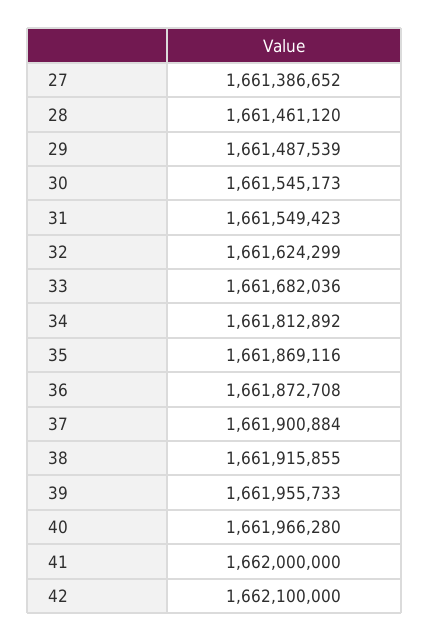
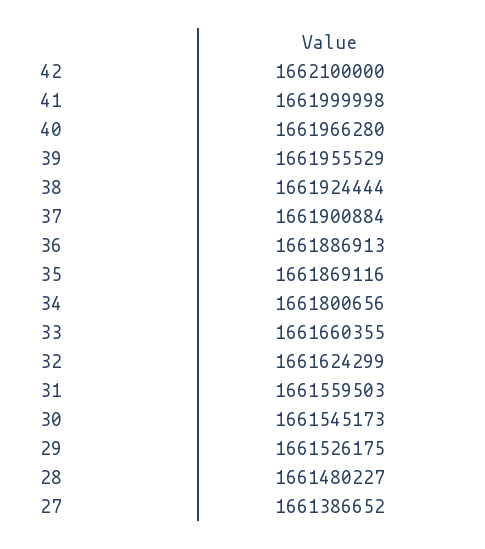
28: 1661461120 -> 1661480227
29: 1661487539 -> 1661526175
31: 1661549423 -> 1661559503
33: 1661682036 -> 1661660355
34: 1661812892 -> 1661800656
36: 1661872708 -> 1661886913
38: 1661915855 -> 1661924444
39: 1661955733 -> 1661955529
41: 1662000000 -> 1661999998

